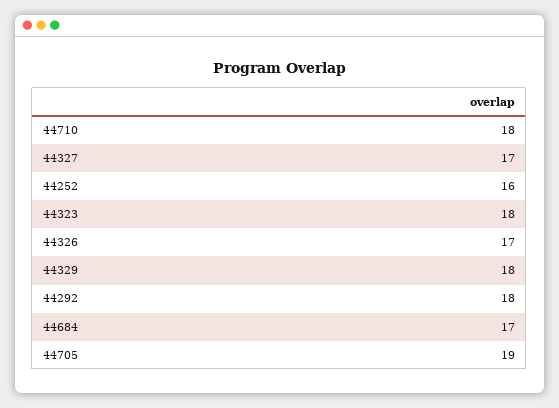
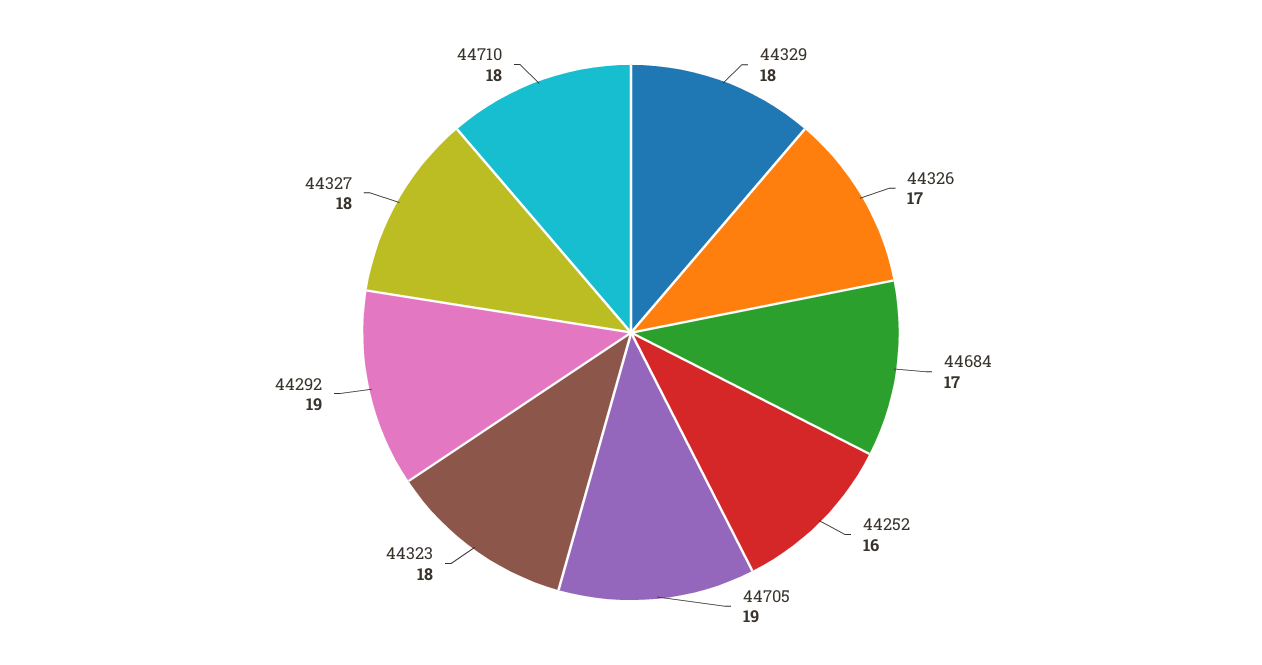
44327: 17 -> 18
44292: 18 -> 19

